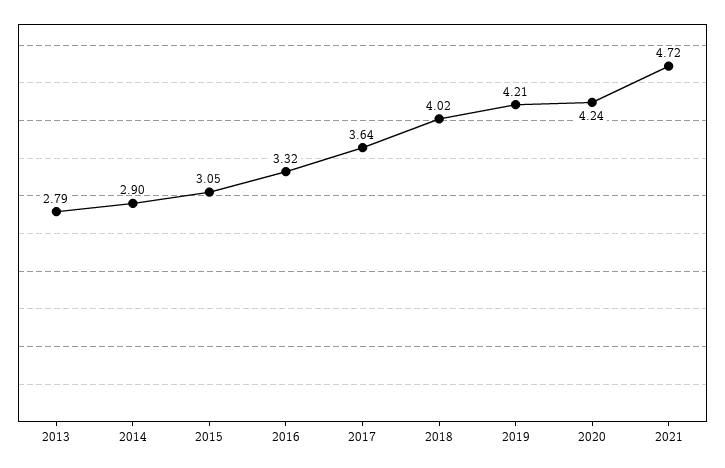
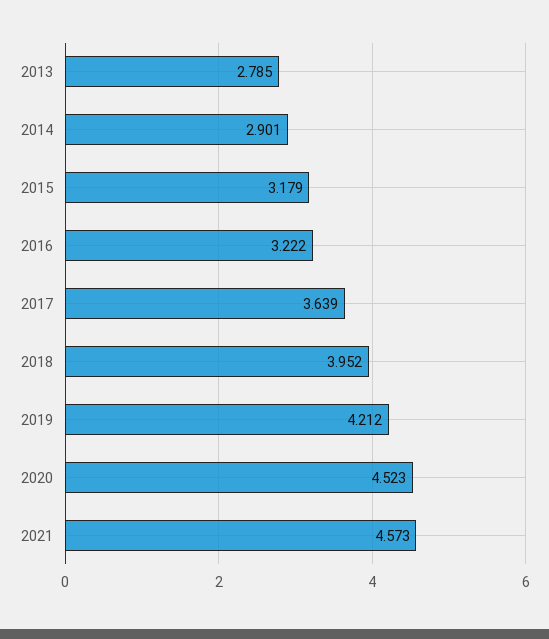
2015: 3.05 -> 3.179
2016: 3.32 -> 3.222
2018: 4.02 -> 3.952
2020: 4.24 -> 4.523
2021: 4.72 -> 4.573

